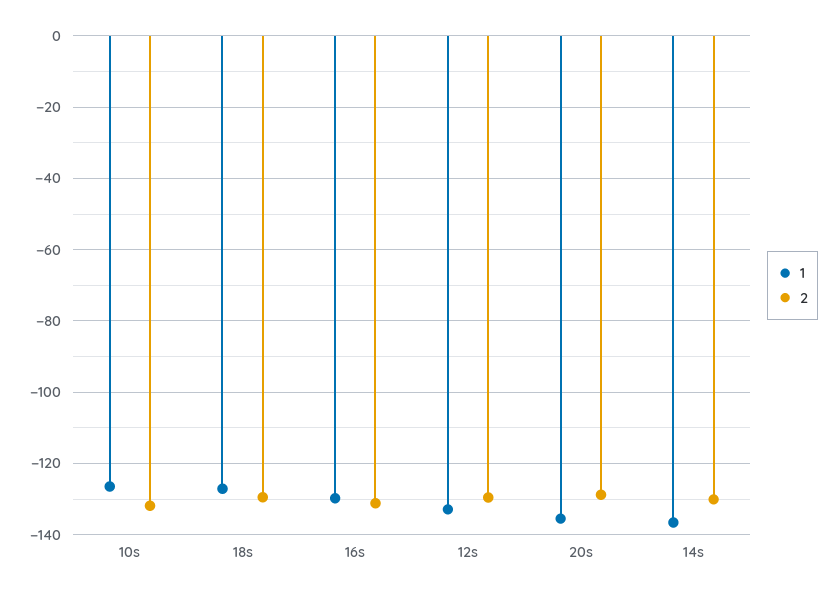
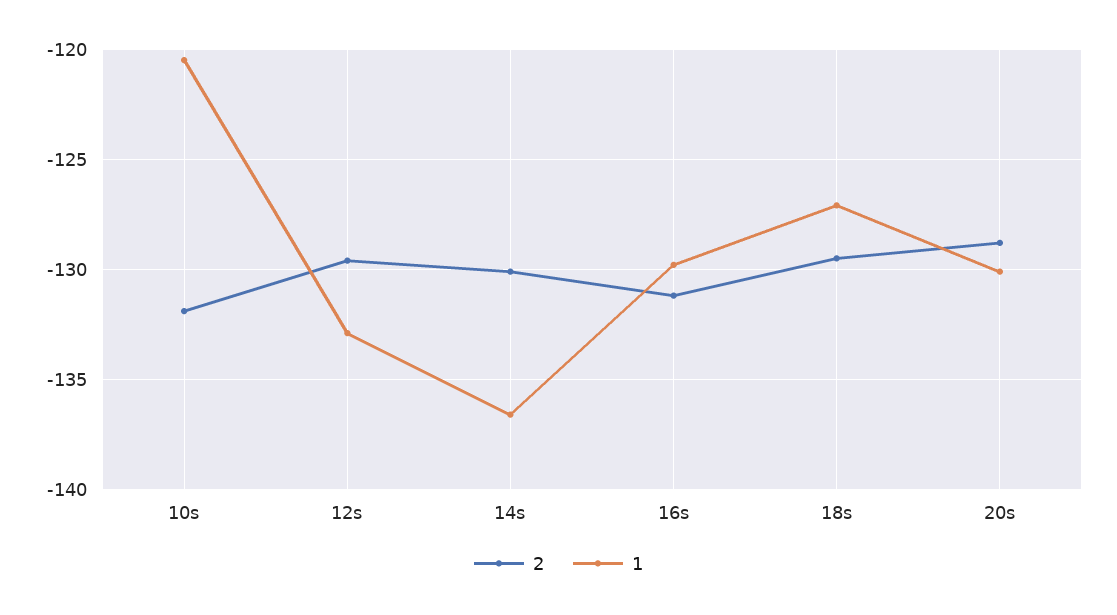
1, 10s: -126 -> -120.5
1, 20s: -136 -> -130

